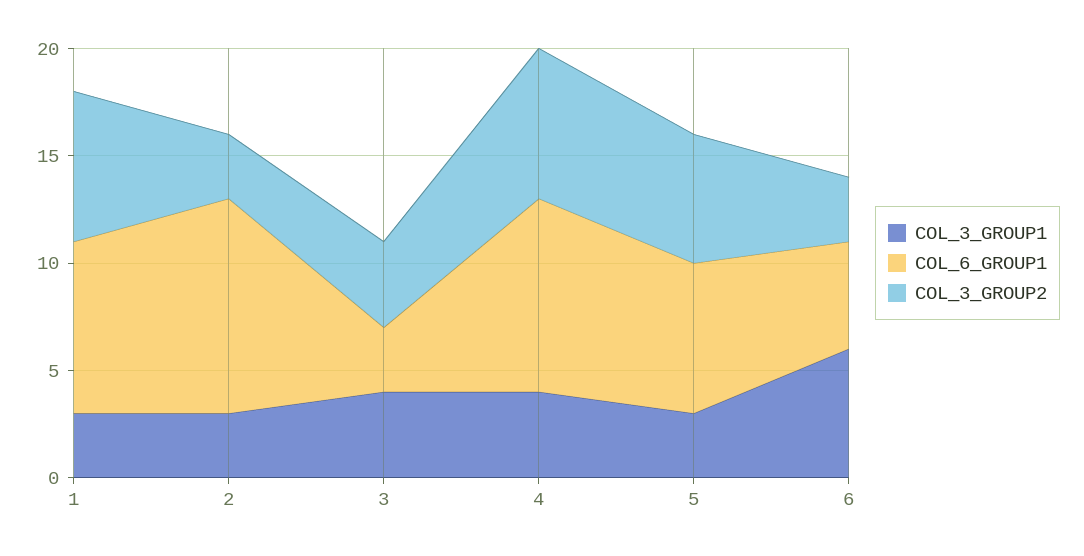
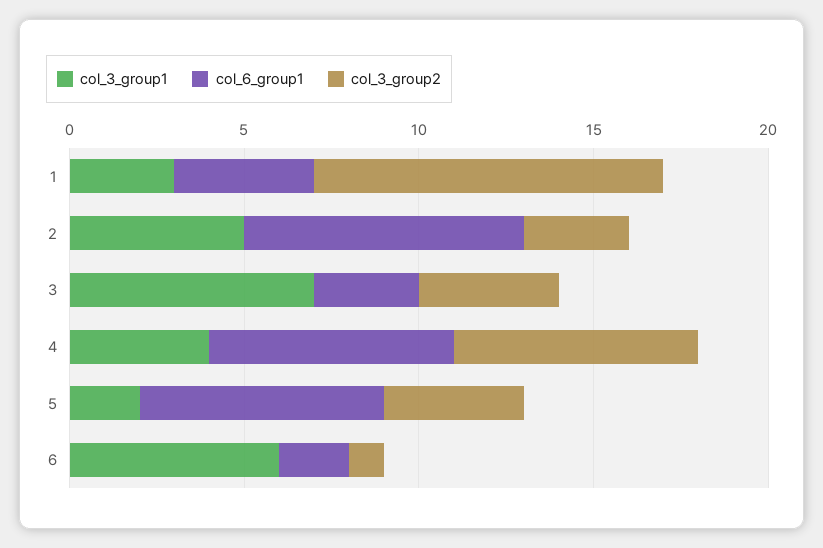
COL_6_GROUP1, 1: 8 -> 4
COL_3_GROUP2, 1: 7 -> 10
COL_3_GROUP1, 2: 3 -> 5
COL_6_GROUP1, 2: 10 -> 8
COL_3_GROUP1, 3: 4 -> 7
COL_6_GROUP1, 4: 9 -> 7
COL_3_GROUP1, 5: 3 -> 2
COL_3_GROUP2, 5: 6 -> 4
COL_6_GROUP1, 6: 5 -> 2
COL_3_GROUP2, 6: 3 -> 1

